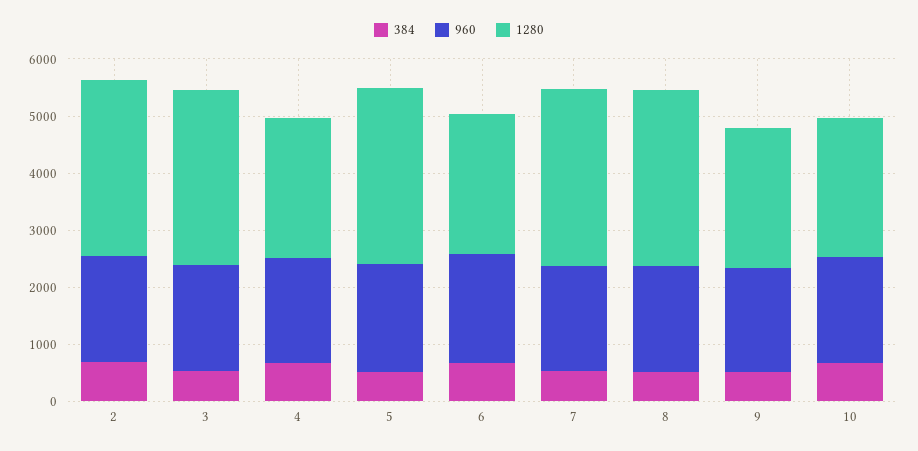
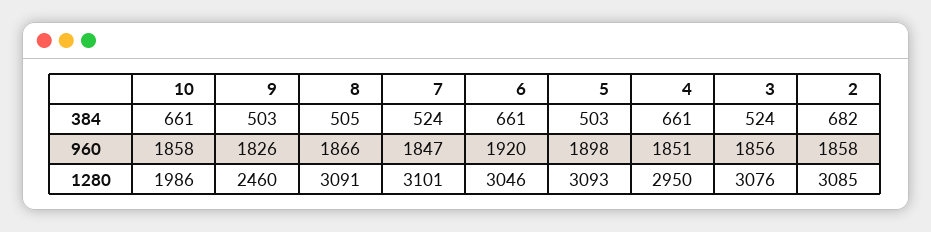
1280, 4: 2400 -> 2950
1280, 6: 2400 -> 3046
1280, 10: 2400 -> 1986

